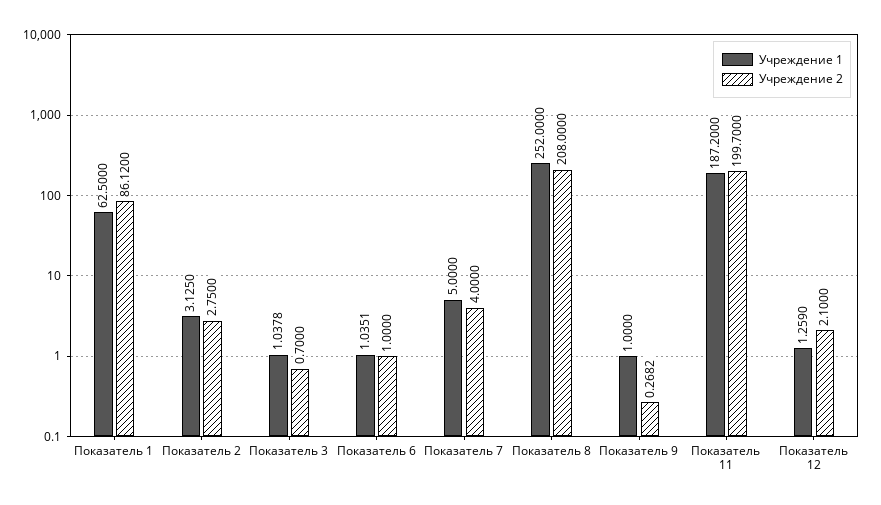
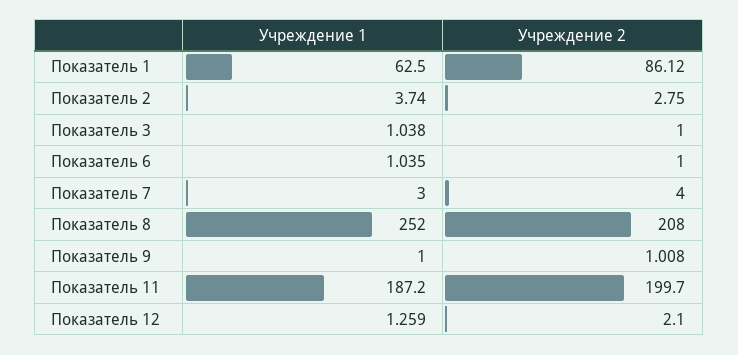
Учреждение 1, Показатель 2: 3.125 -> 3.74
Учреждение 2, Показатель 3: 0.7 -> 1
Учреждение 1, Показатель 7: 5 -> 3
Учреждение 2, Показатель 9: 0.2682 -> 1.008

